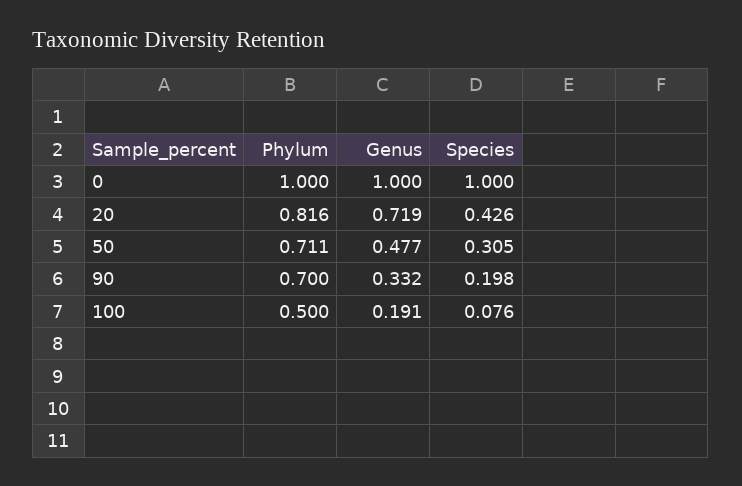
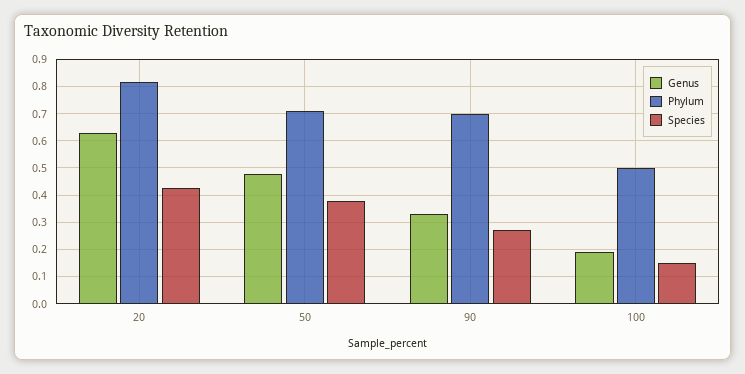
Phylum, 0: 1 -> none
Genus, 0: 1 -> none
Species, 0: 1 -> none
Genus, 20: 0.719 -> 0.625
Species, 50: 0.305 -> 0.375
Species, 90: 0.198 -> 0.275
Species, 100: 0.076 -> 0.15

